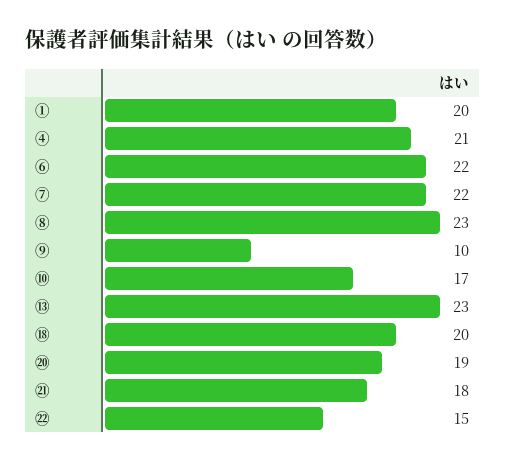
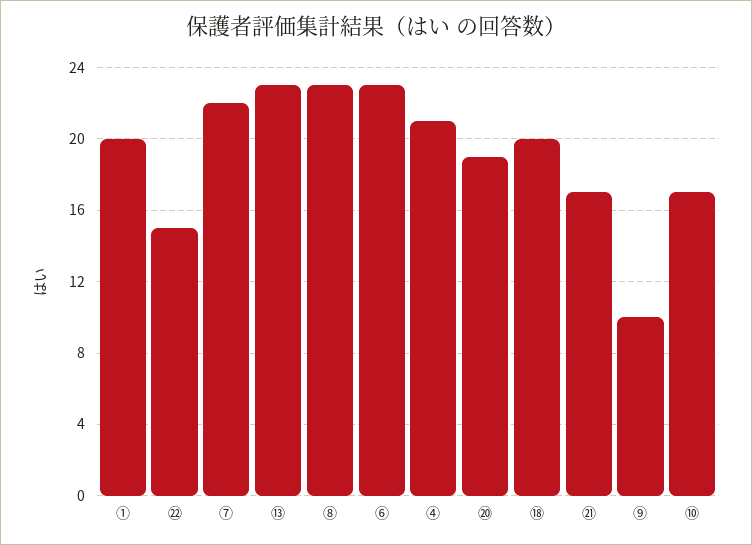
⑥: 22 -> 23
㉑: 18 -> 17

